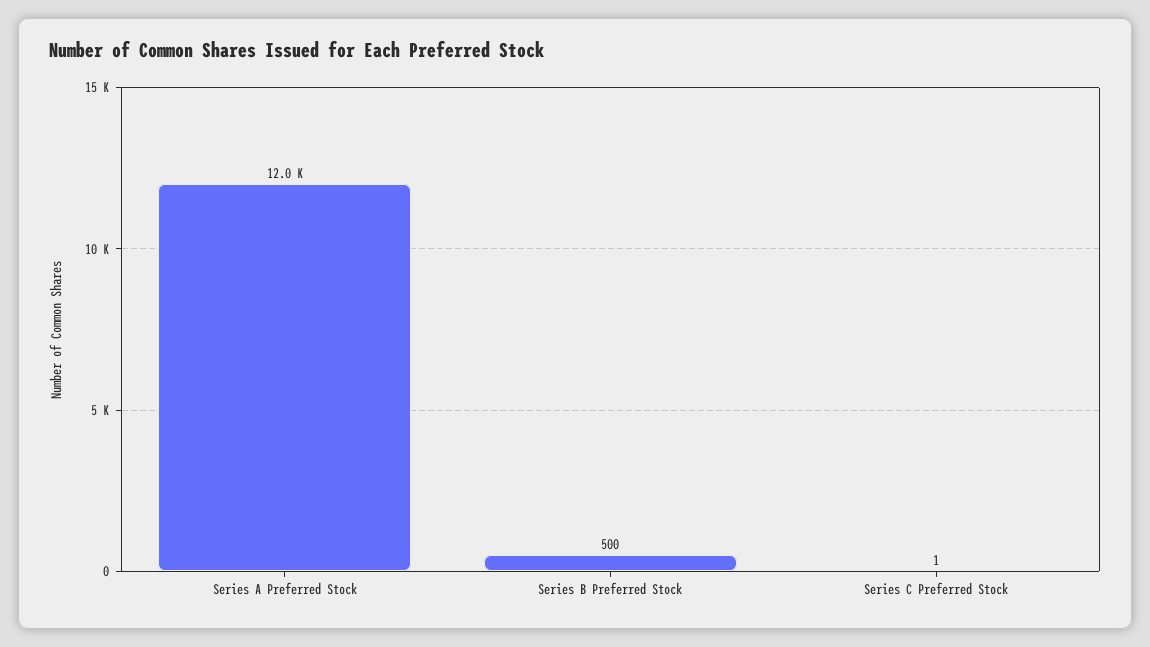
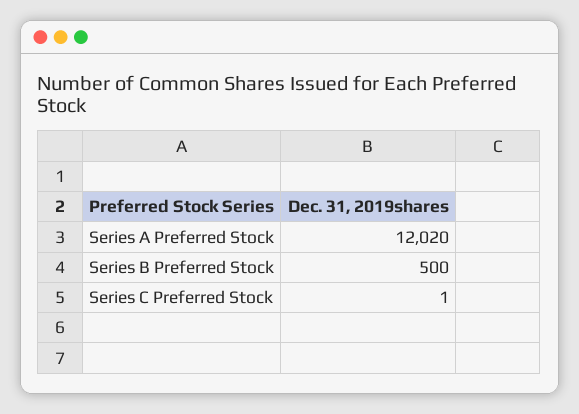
Series A Preferred Stock: 12000 -> 12020

